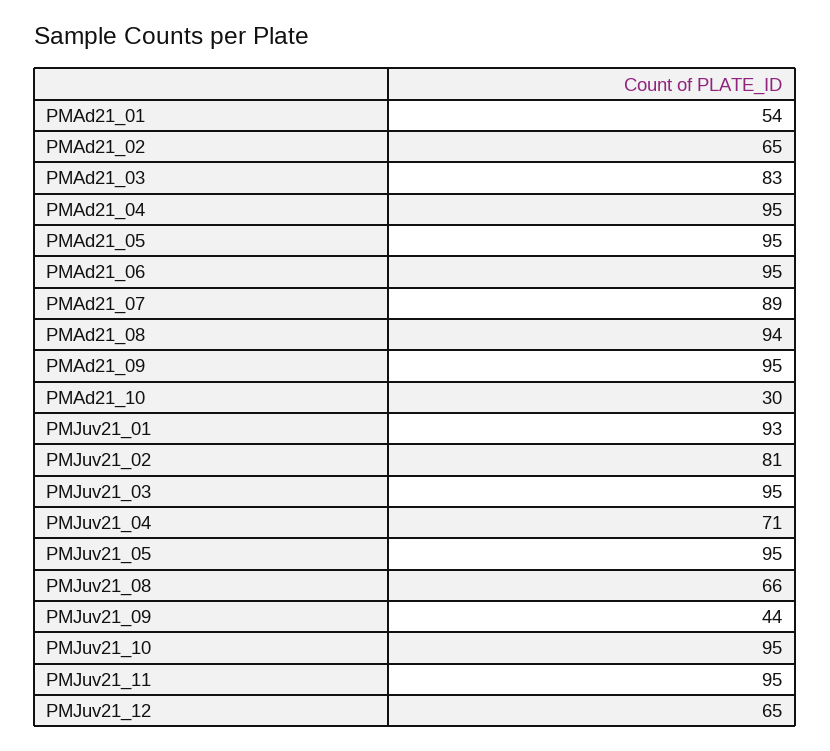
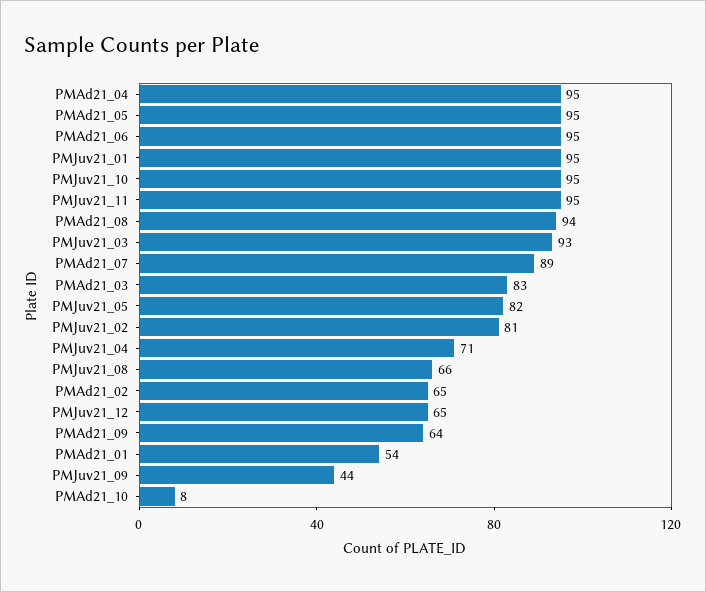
PMAd21_09: 95 -> 64
PMAd21_10: 30 -> 8
PMJuv21_01: 93 -> 95
PMJuv21_03: 95 -> 93
PMJuv21_05: 95 -> 82

